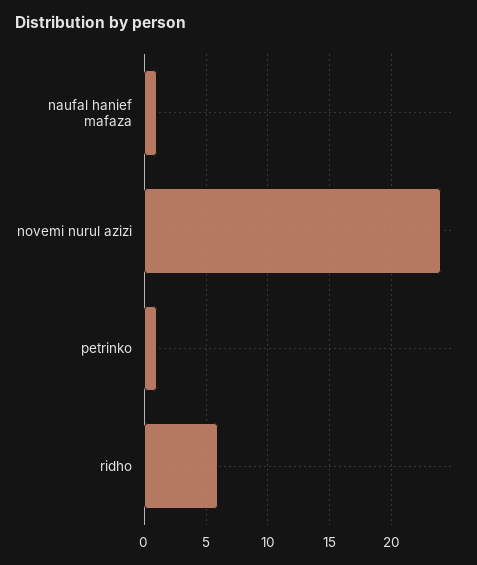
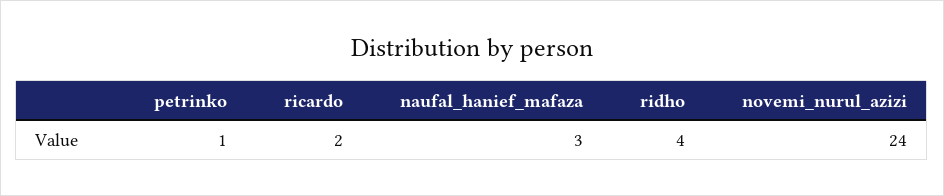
naufal hanief mafaza: 1 -> 3
ridho: 6 -> 4
ricardo: none -> 2

